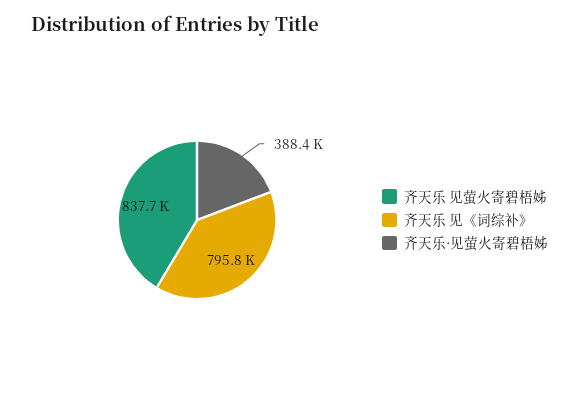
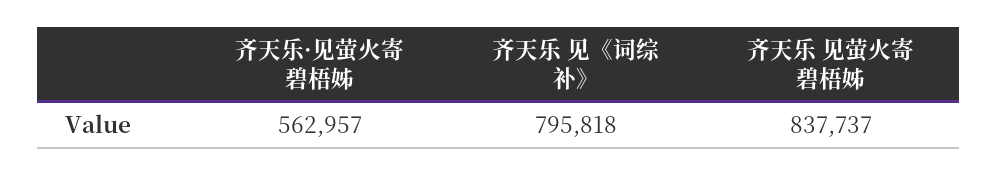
齐天乐·见萤火寄碧梧姊: 388400 -> 562957

